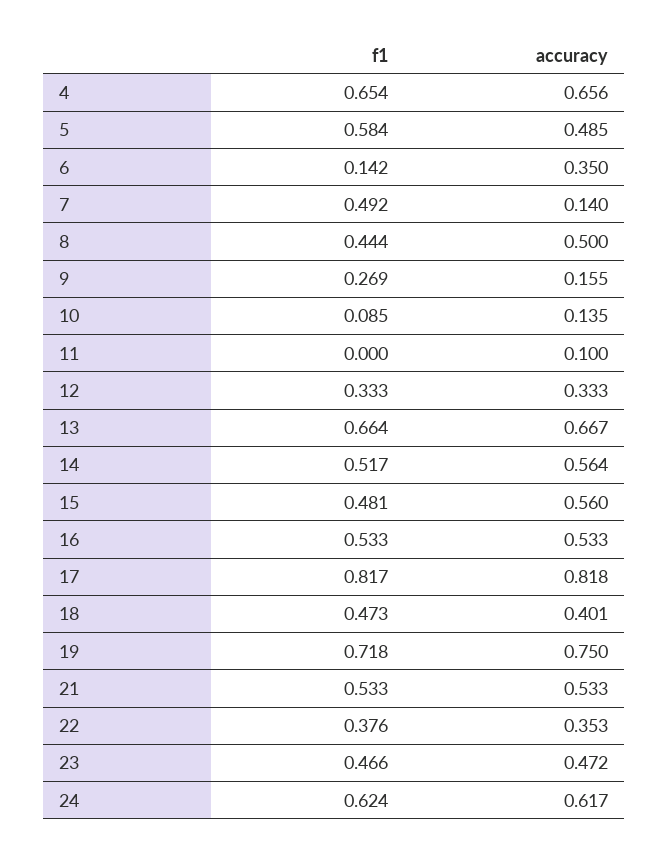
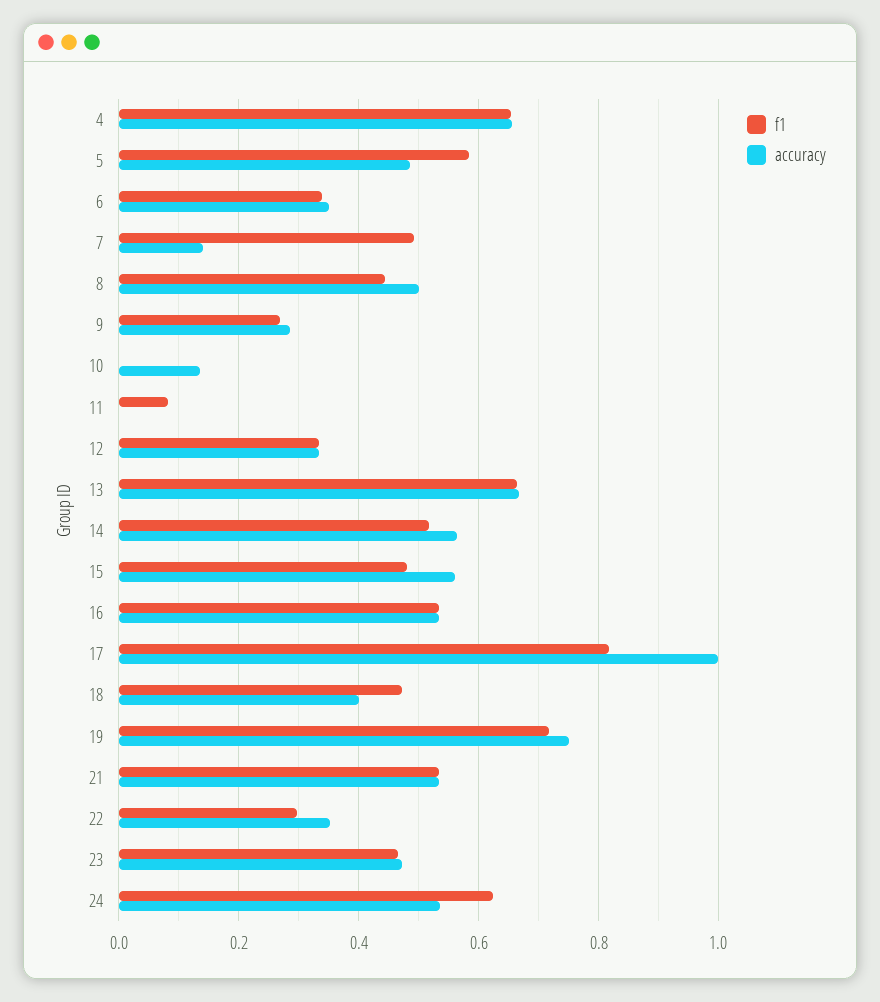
f1, 6: 0.142 -> 0.34
accuracy, 9: 0.155 -> 0.28
f1, 10: 0.085 -> 0
f1, 11: 0 -> 0.08
accuracy, 11: 0.1 -> 0
accuracy, 17: 0.818 -> 1
f1, 22: 0.376 -> 0.3
accuracy, 24: 0.617 -> 0.54

